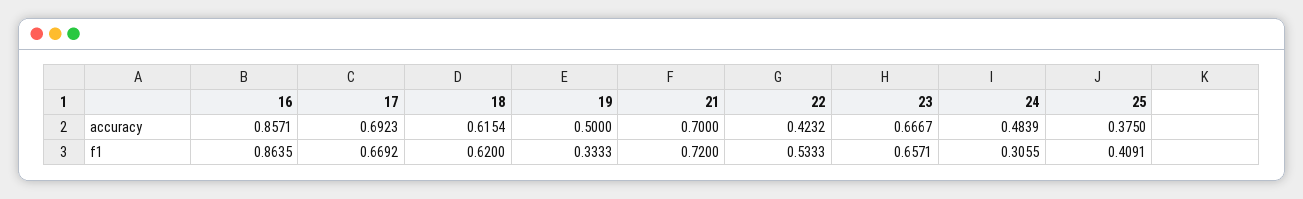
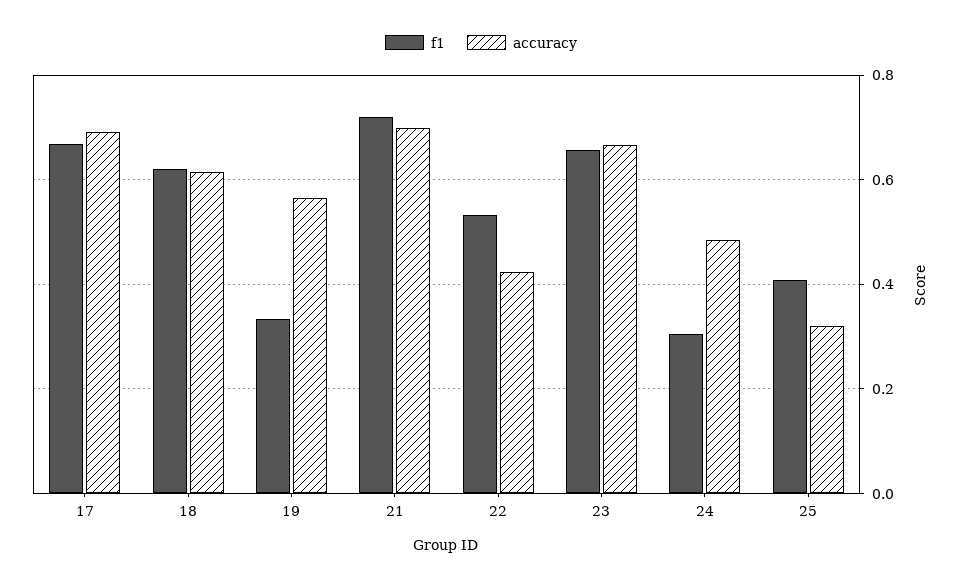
accuracy, 16: 0.8571 -> none
accuracy, 19: 0.5 -> 0.56
accuracy, 25: 0.375 -> 0.32
f1, 16: 0.8635 -> none

